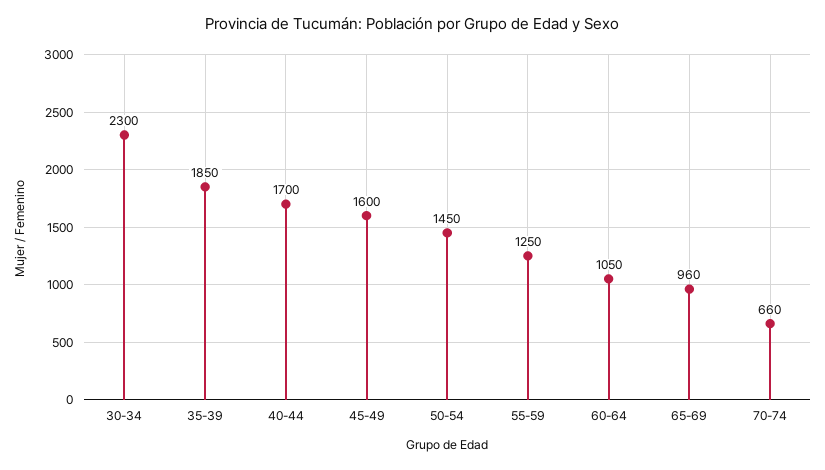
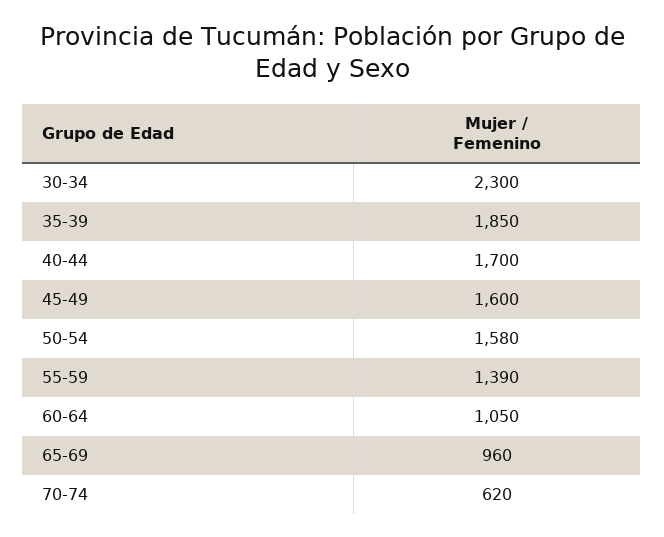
50-54: 1450 -> 1580
55-59: 1250 -> 1390
70-74: 660 -> 620

